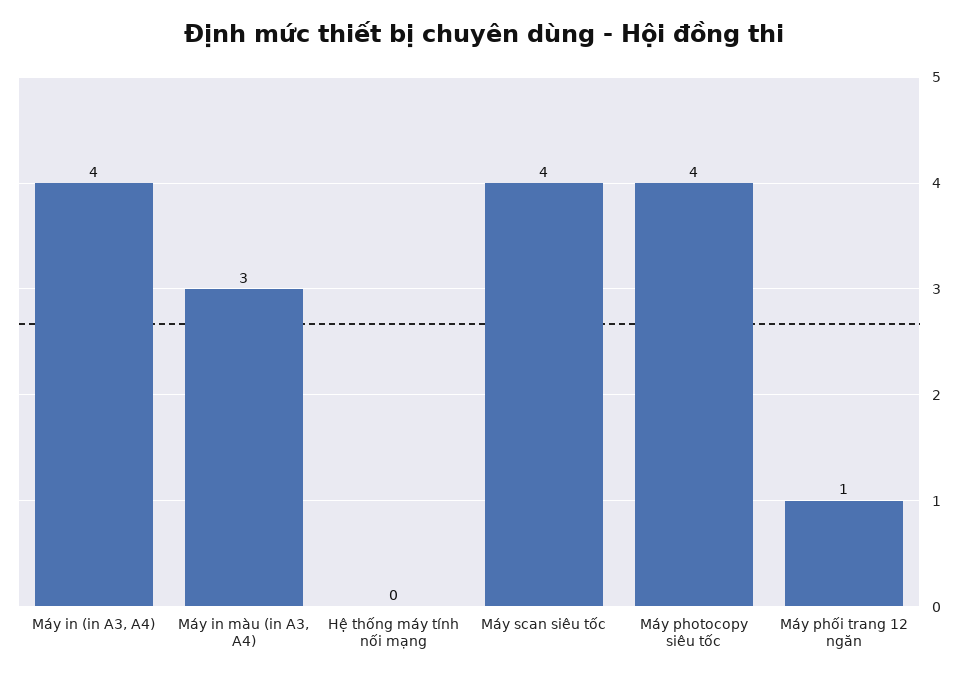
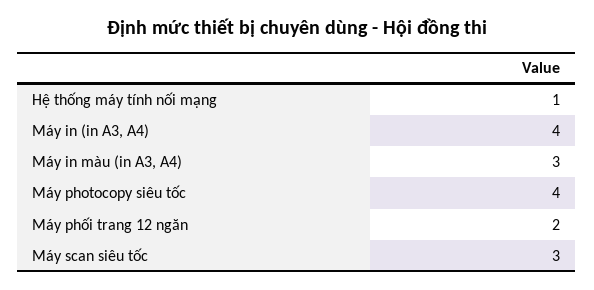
Hệ thống máy tính nối mạng: 0 -> 1
Máy scan siêu tốc: 4 -> 3
Máy phối trang 12 ngăn: 1 -> 2

